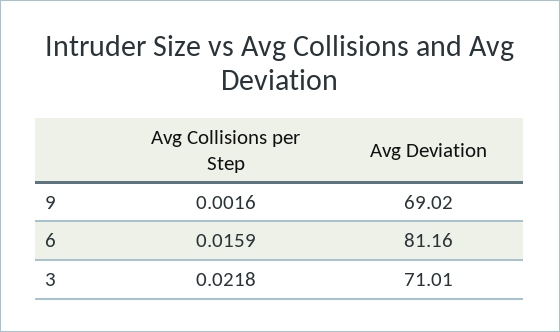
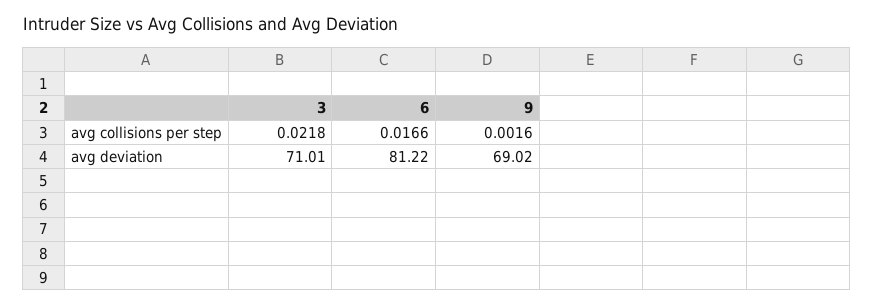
Avg Collisions per Step, 6: 0.0159 -> 0.0166
Avg Deviation, 6: 81.16 -> 81.22

